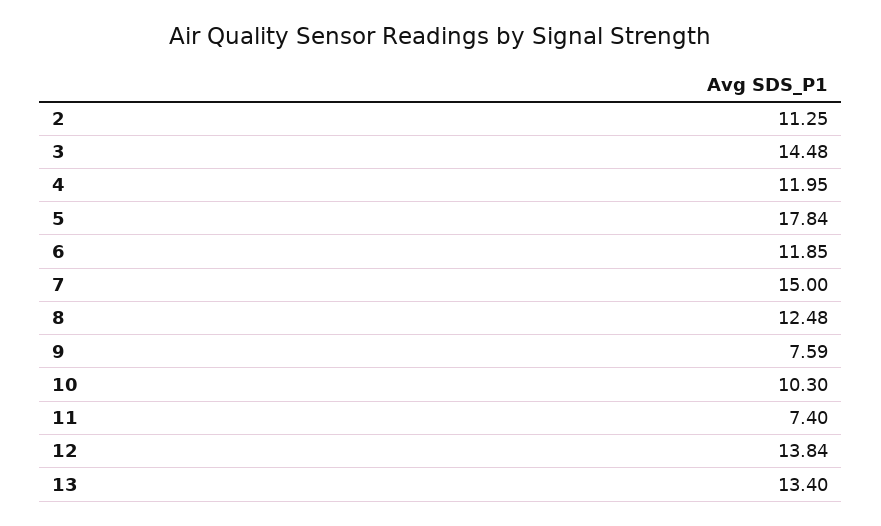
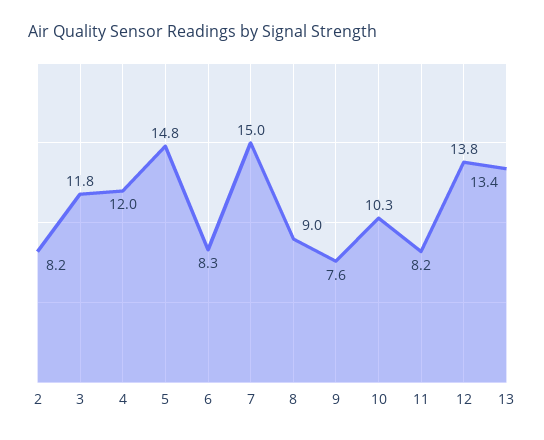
2: 11.25 -> 8.2
3: 14.48 -> 11.8
5: 17.84 -> 14.8
6: 11.85 -> 8.3
8: 12.48 -> 9
11: 7.4 -> 8.2

